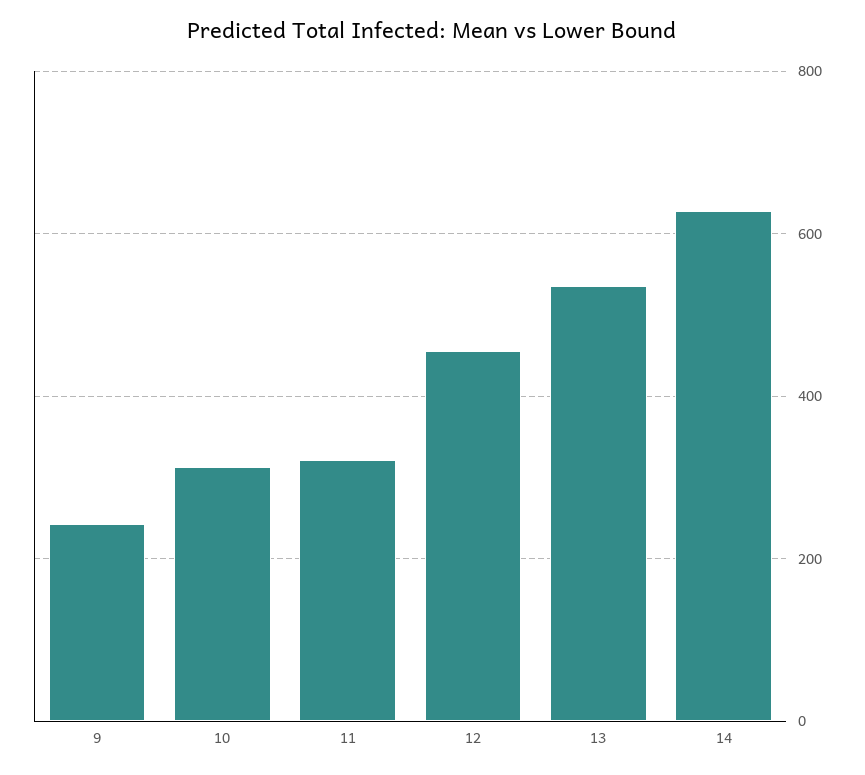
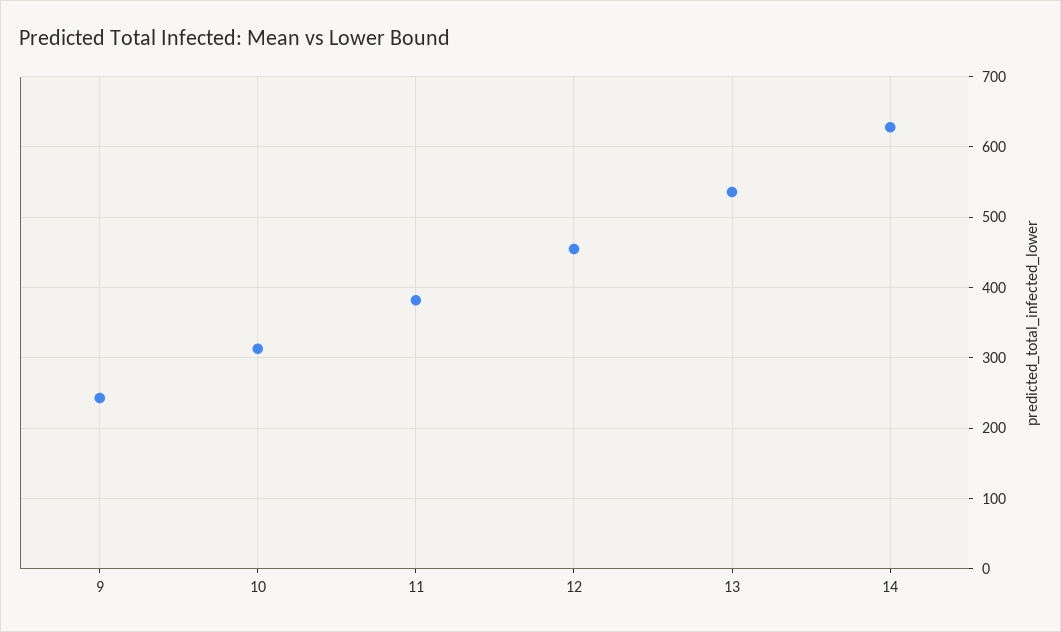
11: 320 -> 380

